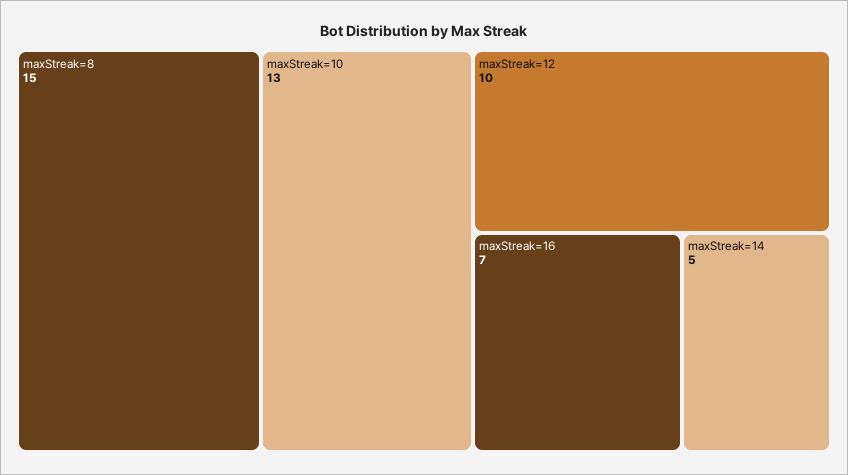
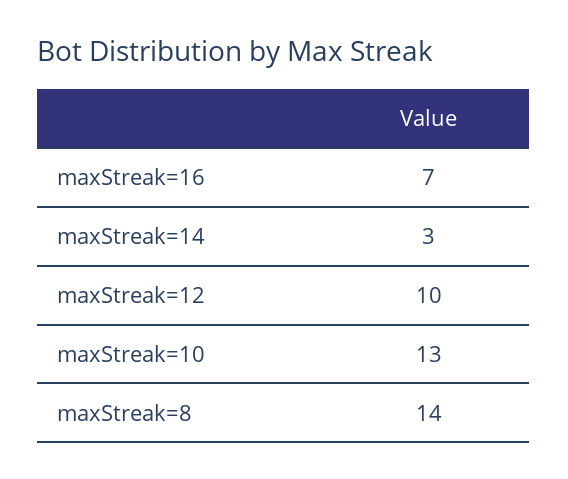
maxStreak=8: 15 -> 14
maxStreak=14: 5 -> 3

